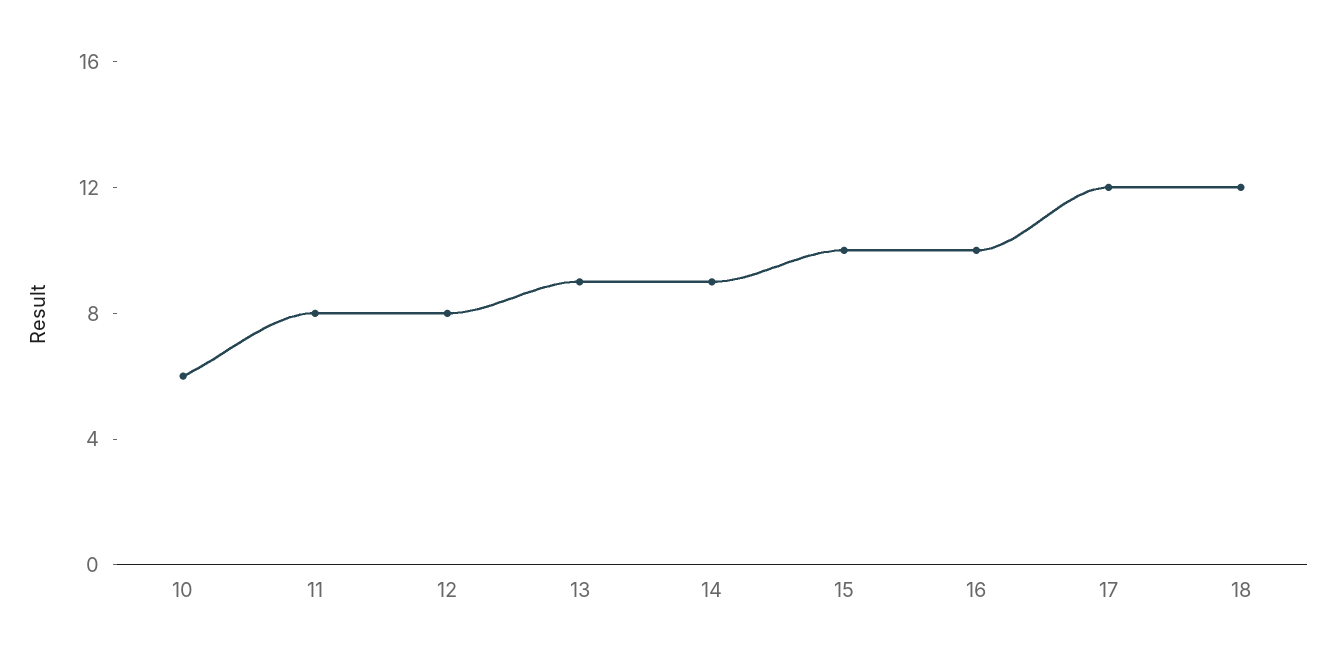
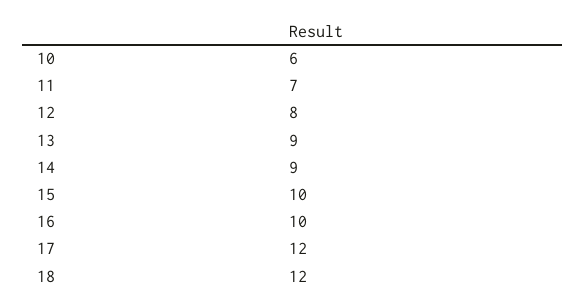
11: 8 -> 7

